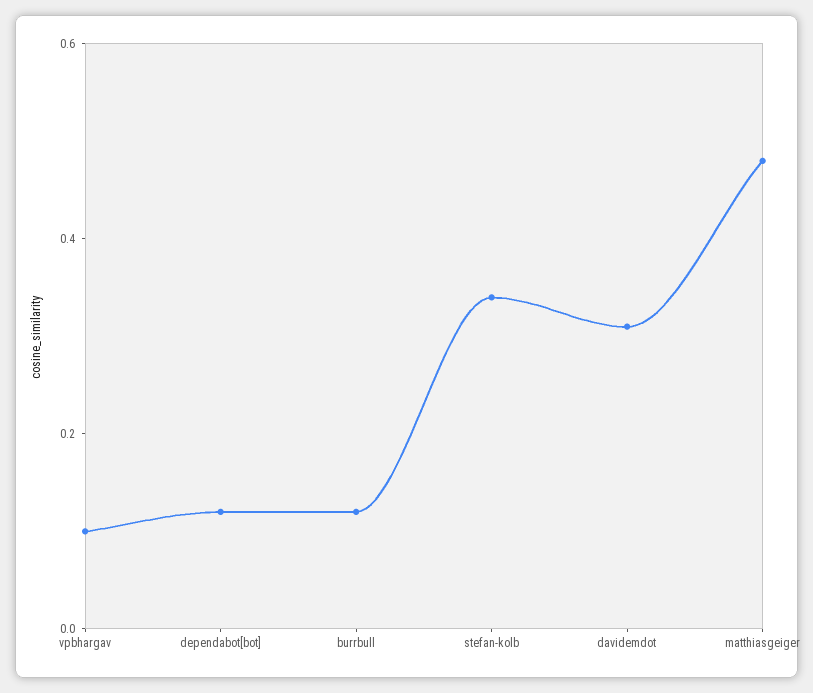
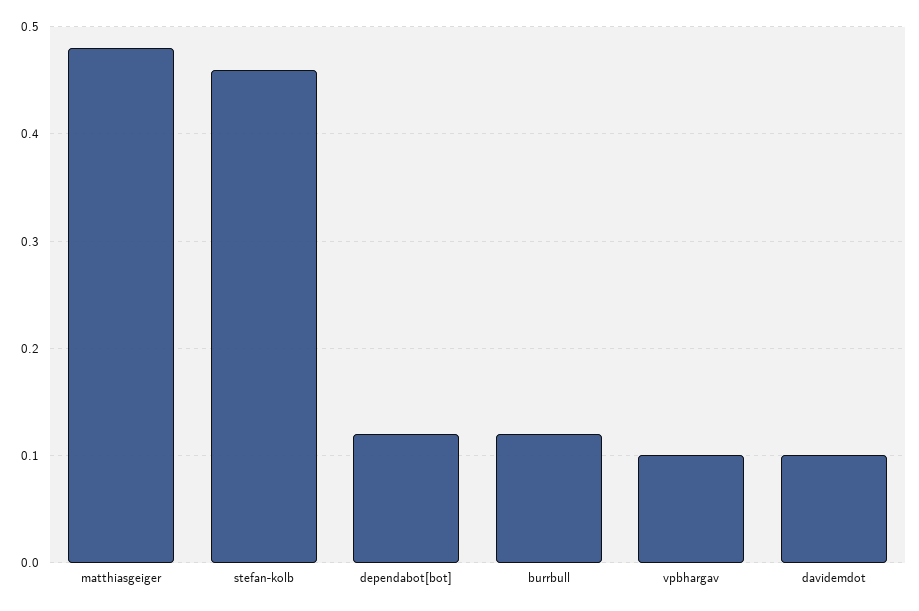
stefan-kolb: 0.35 -> 0.46
davidemdot: 0.3 -> 0.1

